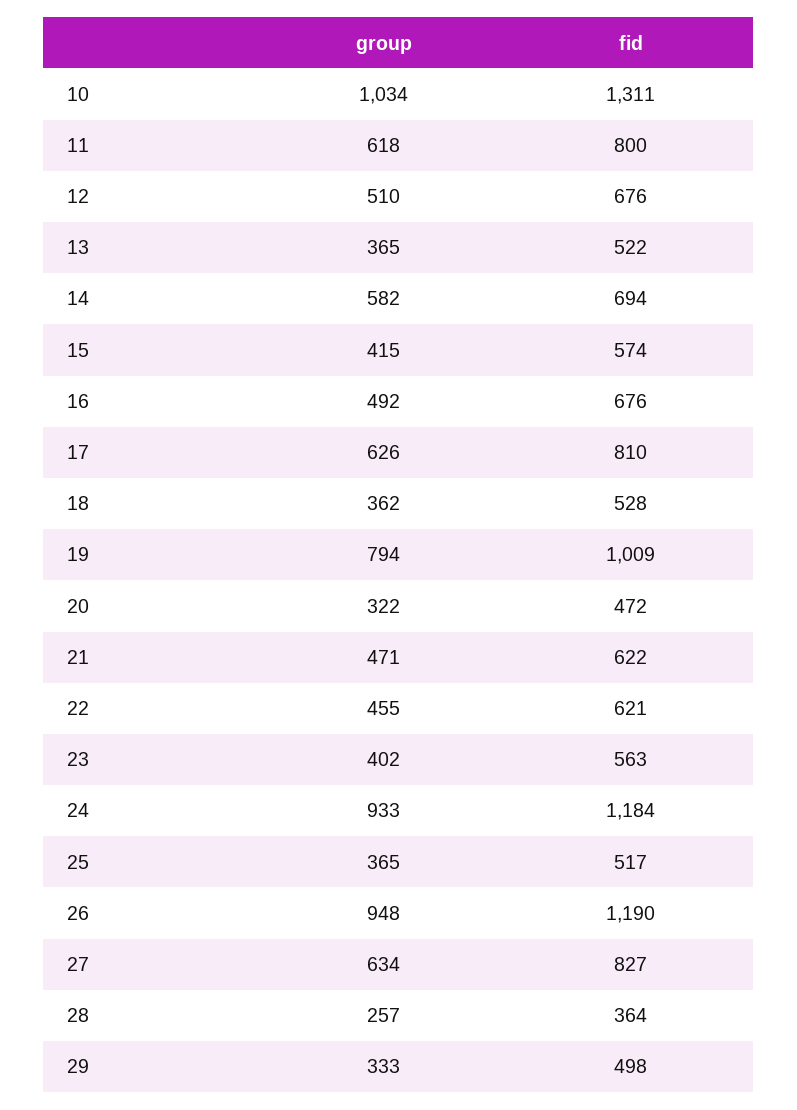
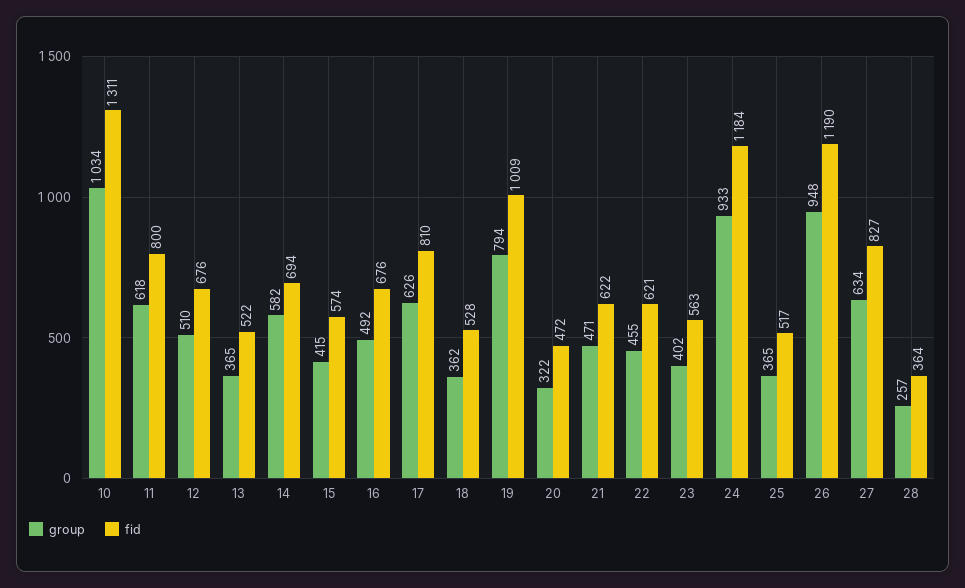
group, 29: 333 -> none
fid, 29: 498 -> none

